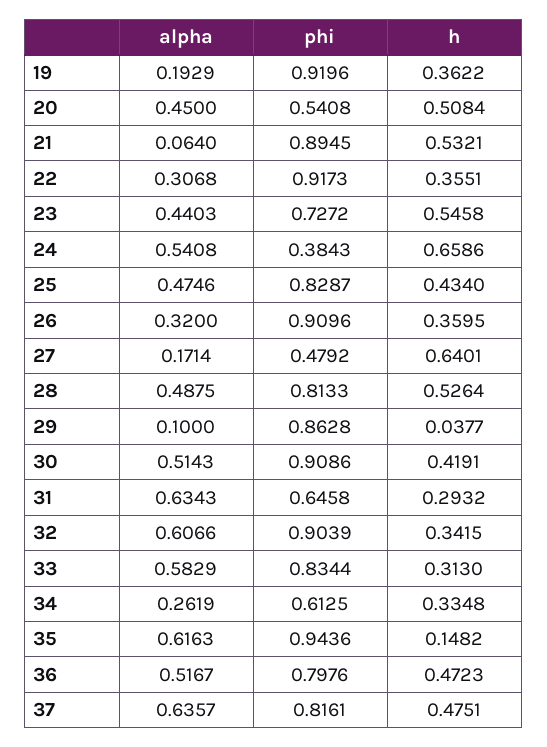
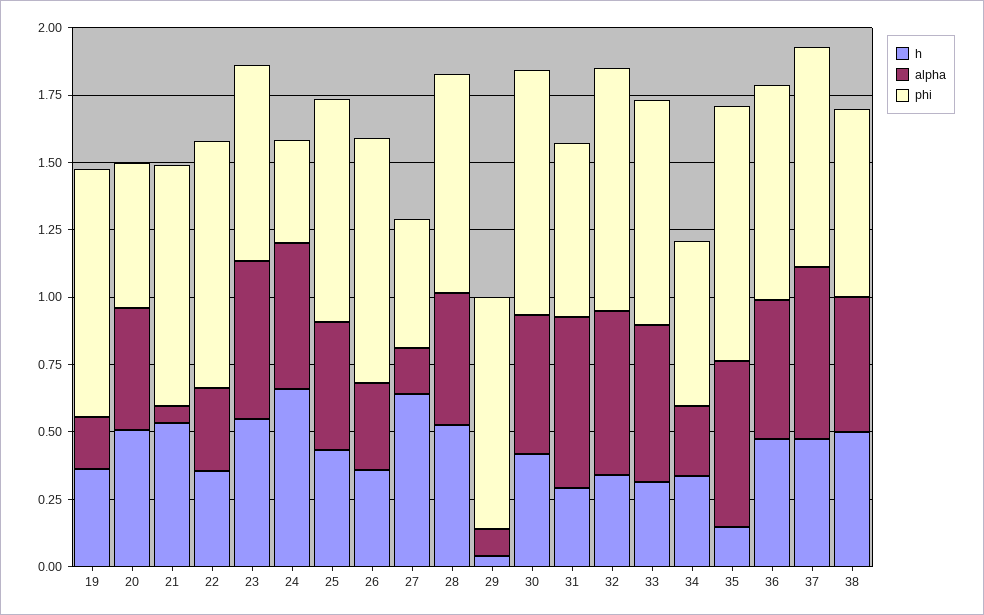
alpha, 23: 0.4403 -> 0.6
h, 38: none -> 0.5
alpha, 38: none -> 0.5
phi, 38: none -> 0.7

